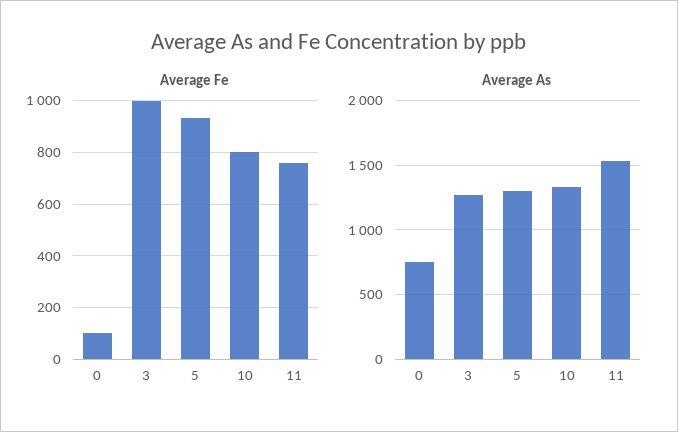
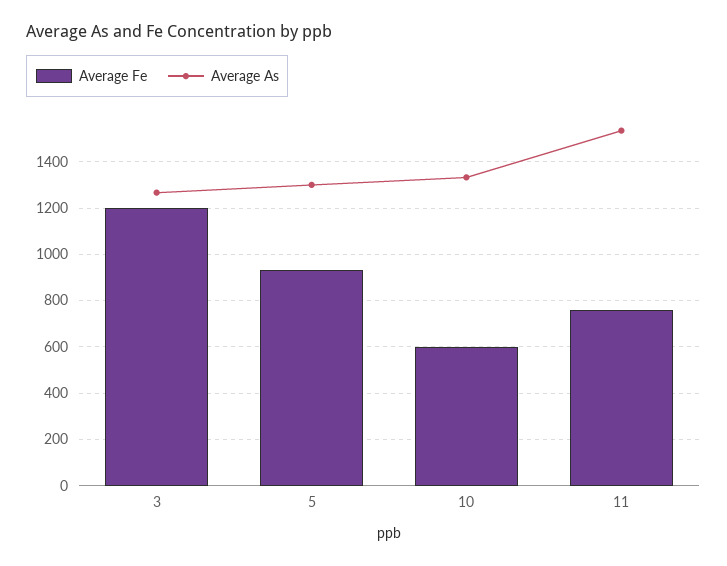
Average Fe, 0: 100 -> none
Average Fe, 3: 1000 -> 1200
Average Fe, 10: 800 -> 600
Average As, 0: 750 -> none

